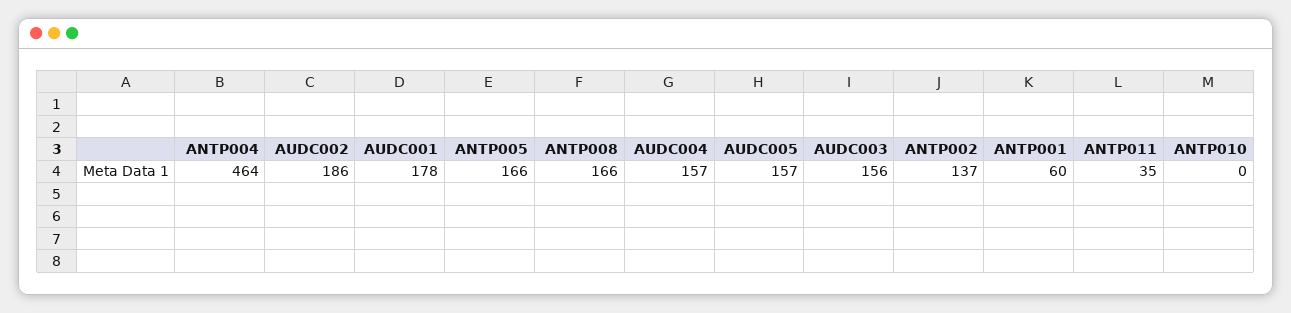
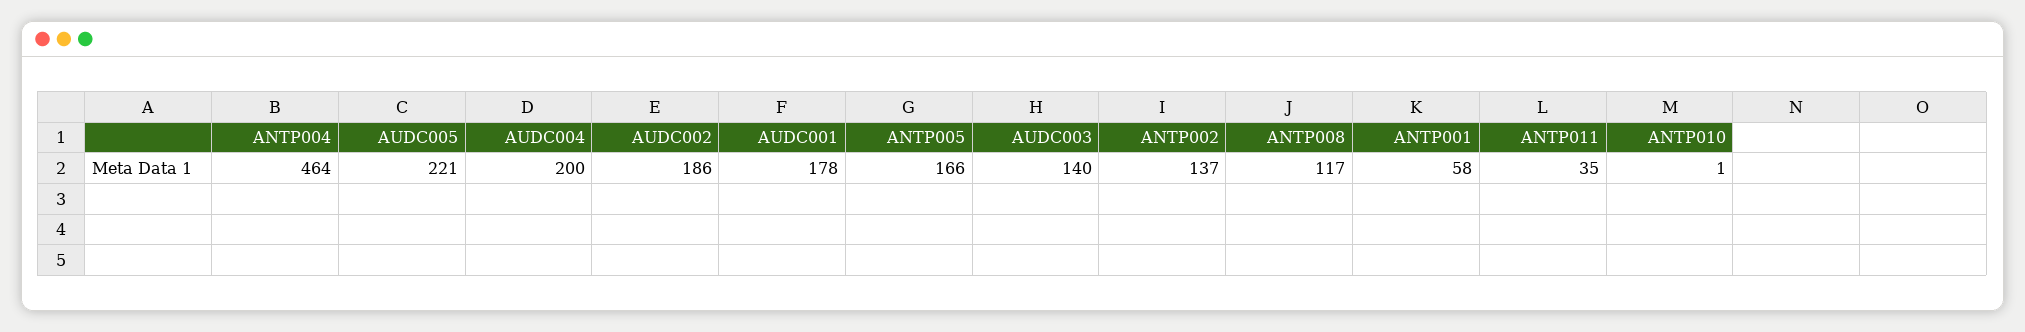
ANTP008: 166 -> 117
AUDC004: 157 -> 200
AUDC005: 157 -> 221
AUDC003: 156 -> 140
ANTP001: 60 -> 58
ANTP010: 0 -> 1

